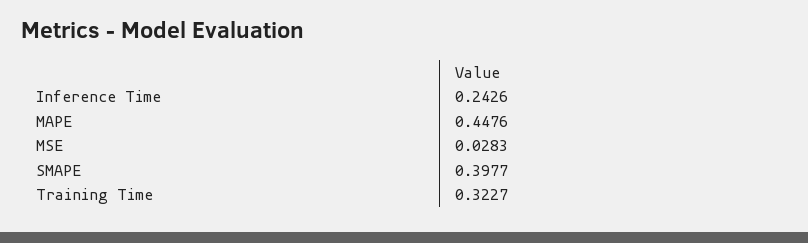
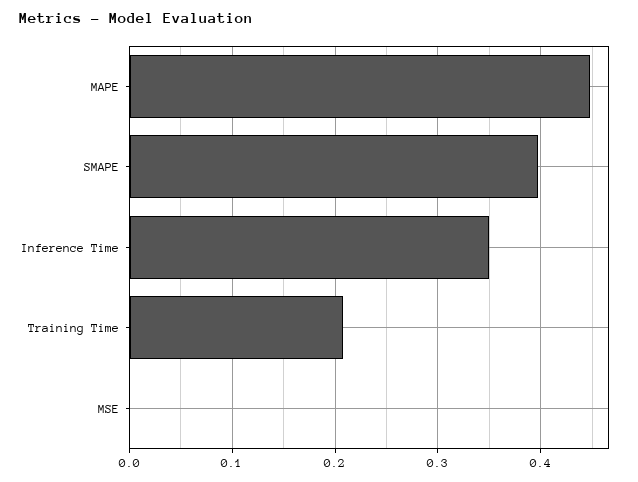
Inference Time: 0.2426 -> 0.35
MSE: 0.0283 -> 0
Training Time: 0.3227 -> 0.21

